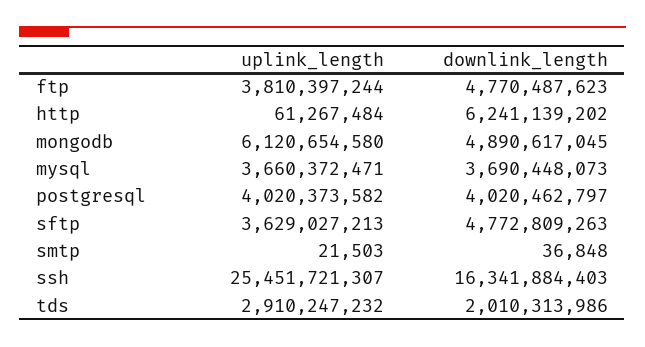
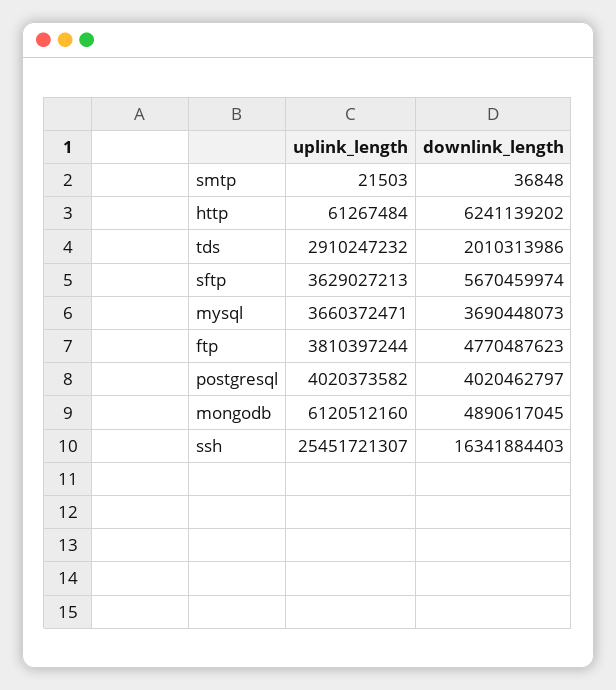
uplink_length, mongodb: 6120654580 -> 6120512160
downlink_length, sftp: 4772809263 -> 5670459974

